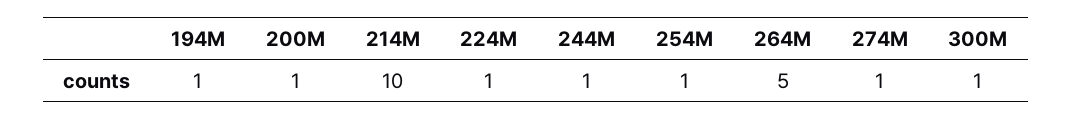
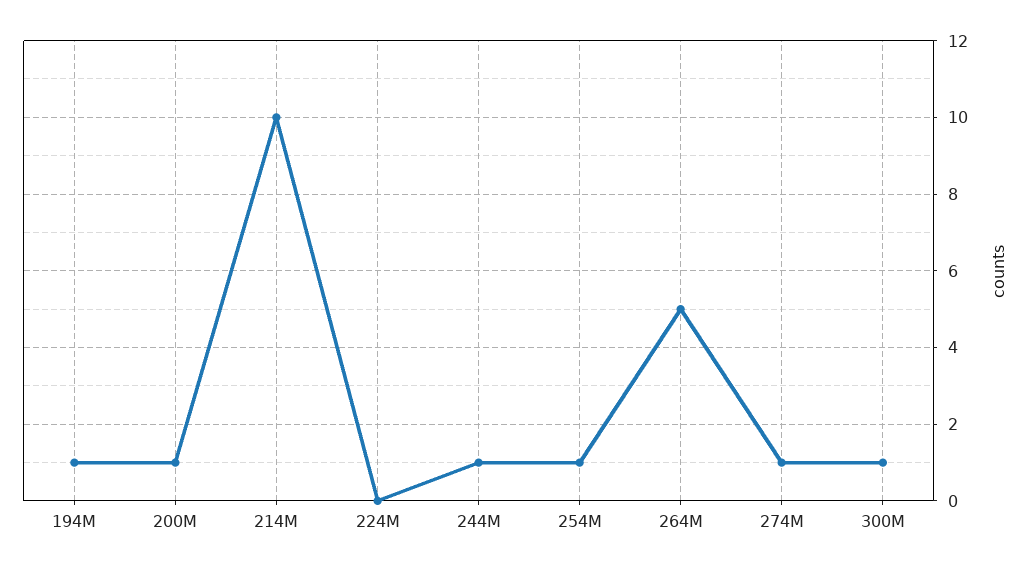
224M: 1 -> 0

